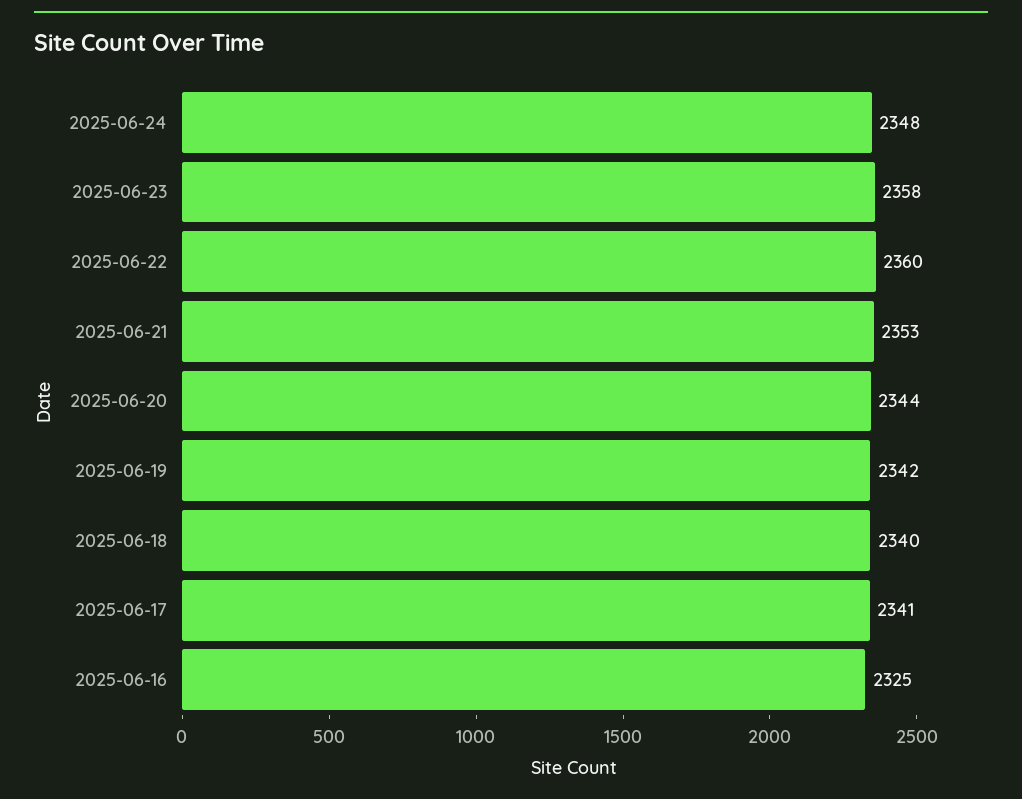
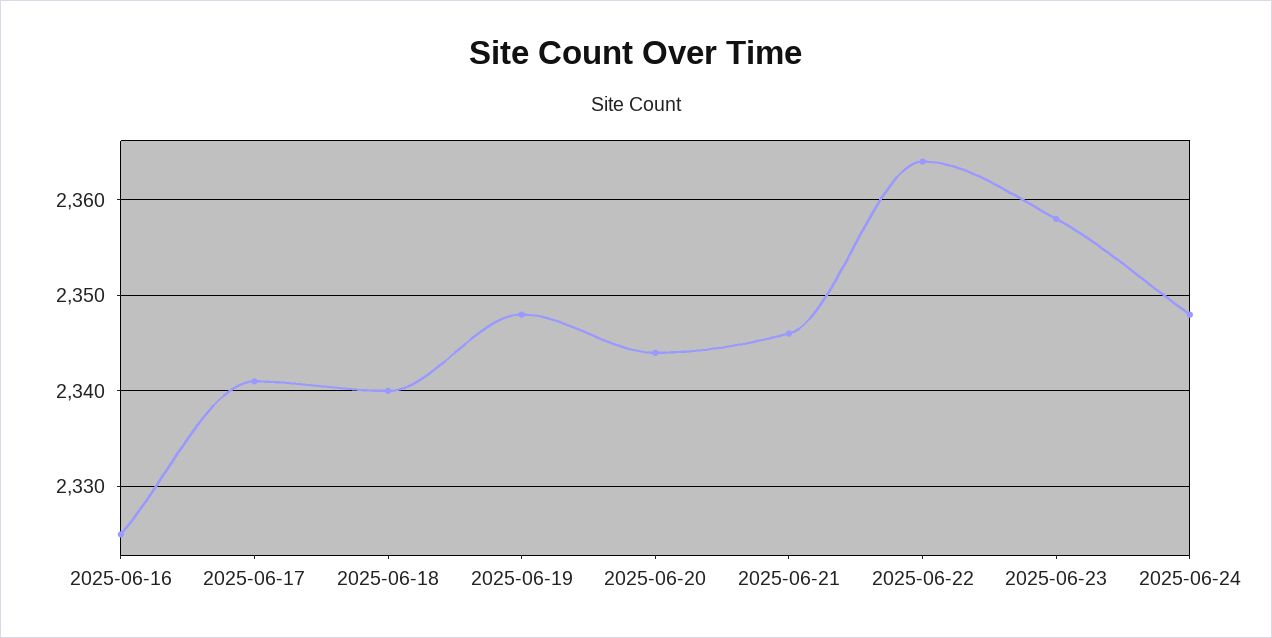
2025-06-22: 2360 -> 2364
2025-06-21: 2353 -> 2346
2025-06-19: 2342 -> 2348

